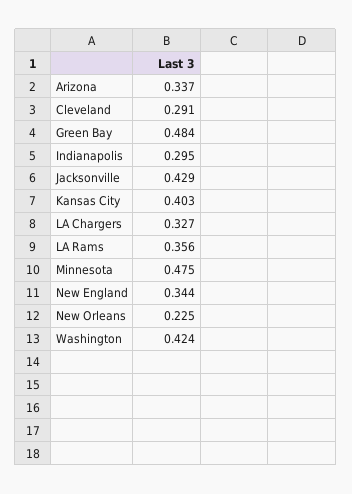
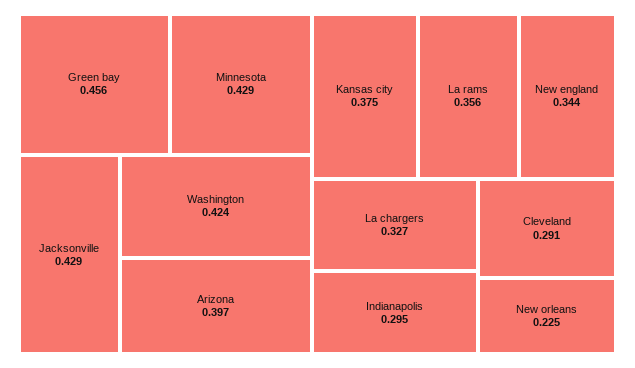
Arizona: 0.337 -> 0.397
Green Bay: 0.484 -> 0.456
Kansas City: 0.403 -> 0.375
Minnesota: 0.475 -> 0.429

